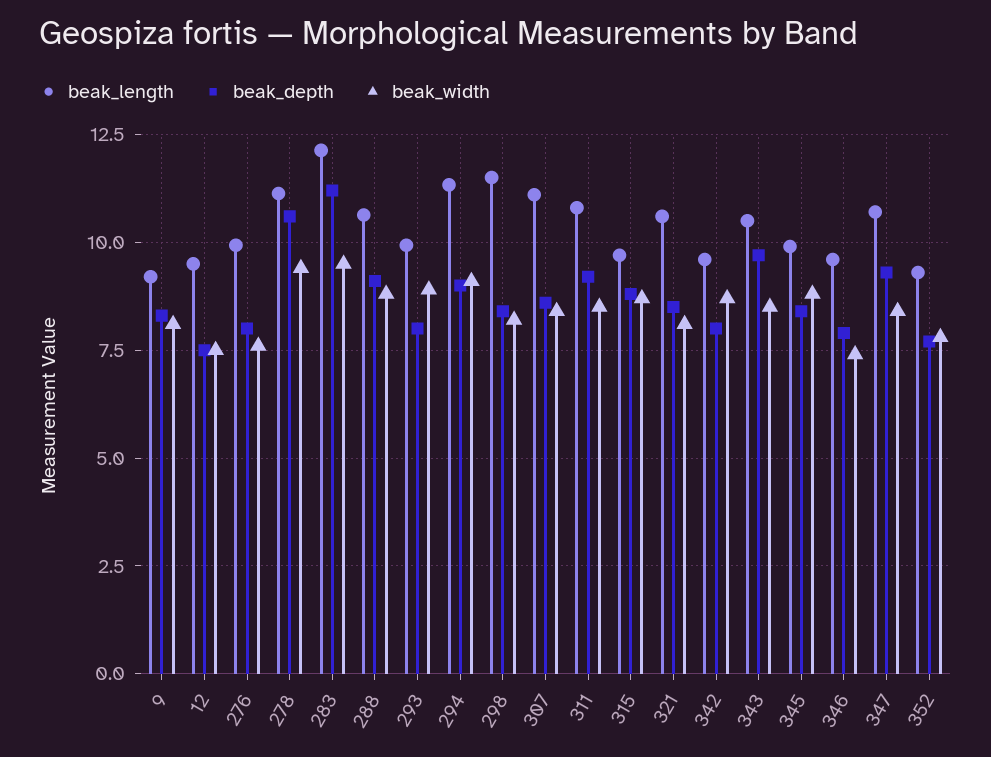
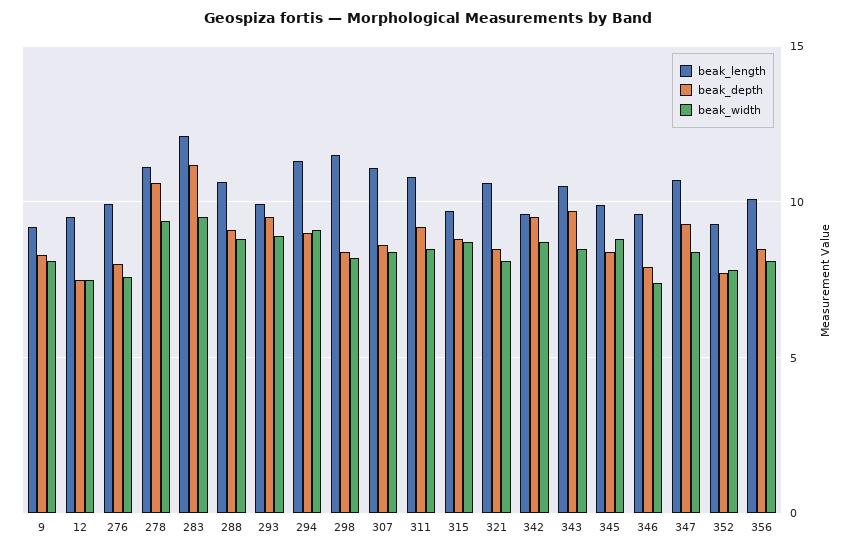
beak_depth, 293: 8 -> 9.5
beak_depth, 342: 8 -> 9.5
beak_length, 356: none -> 10
beak_depth, 356: none -> 8.5
beak_width, 356: none -> 8

